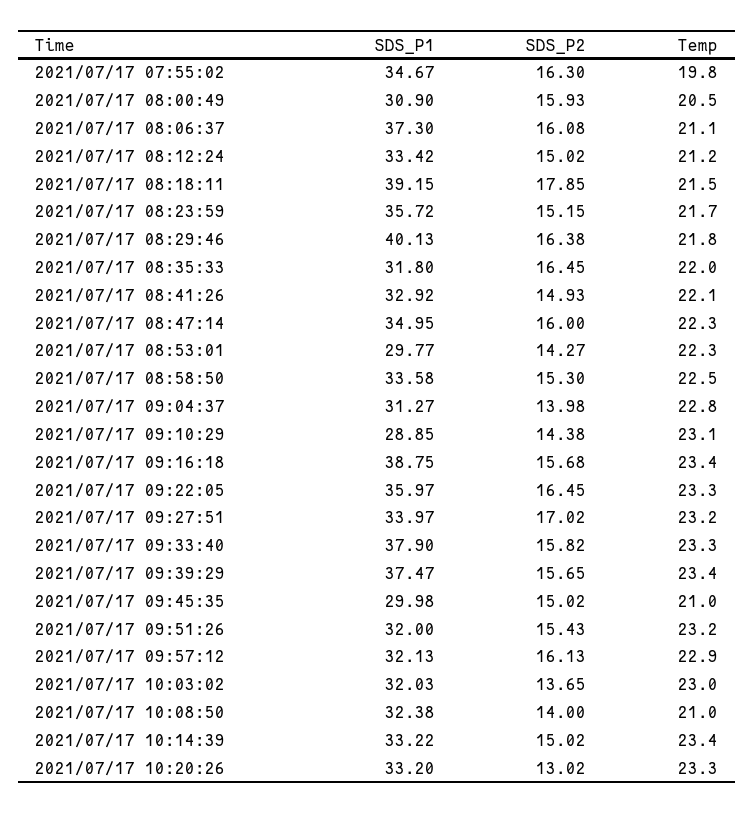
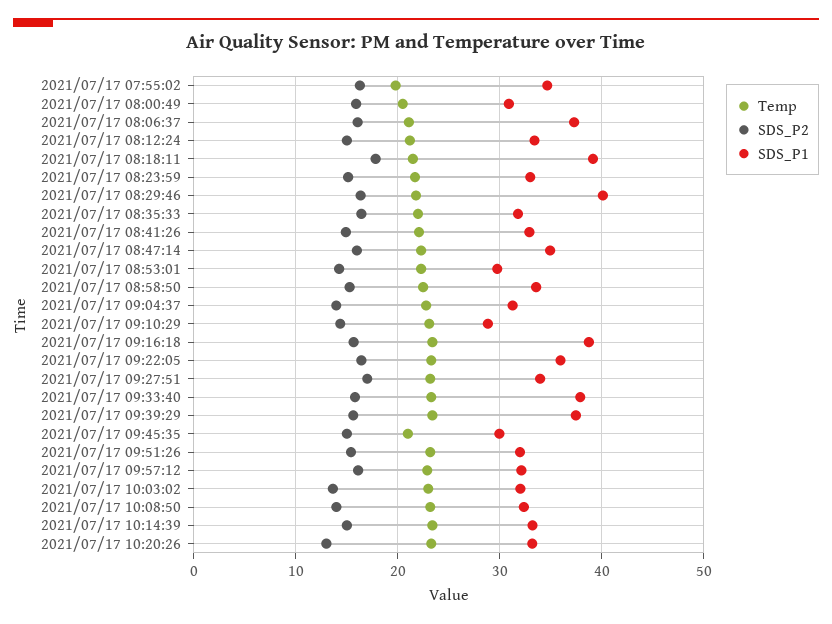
SDS_P1, 2021/07/17 08:23:59: 35.72 -> 33
Temp, 2021/07/17 10:08:50: 21 -> 23

